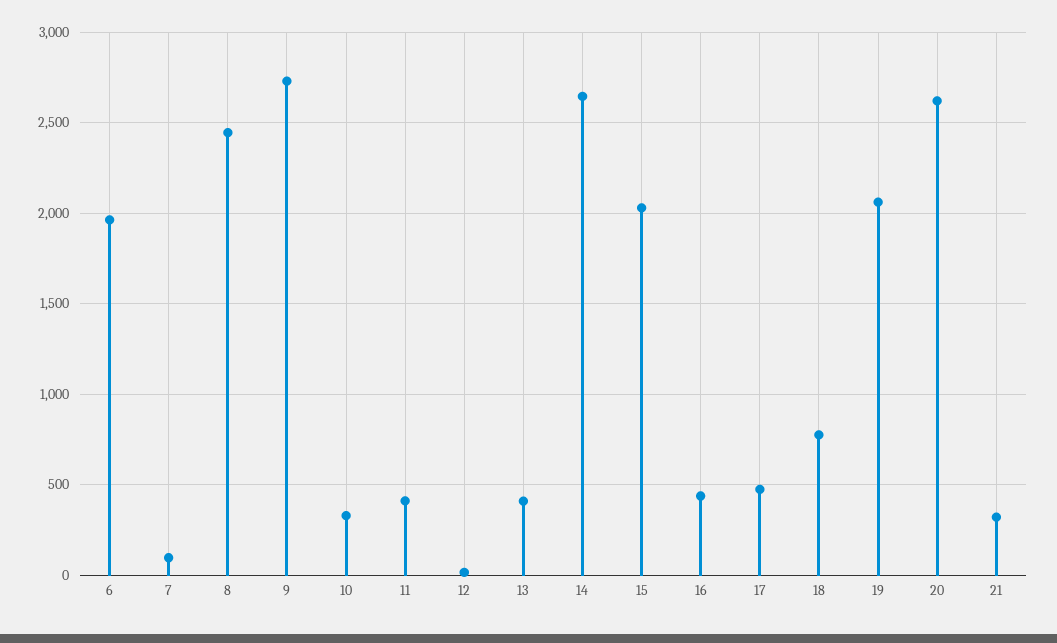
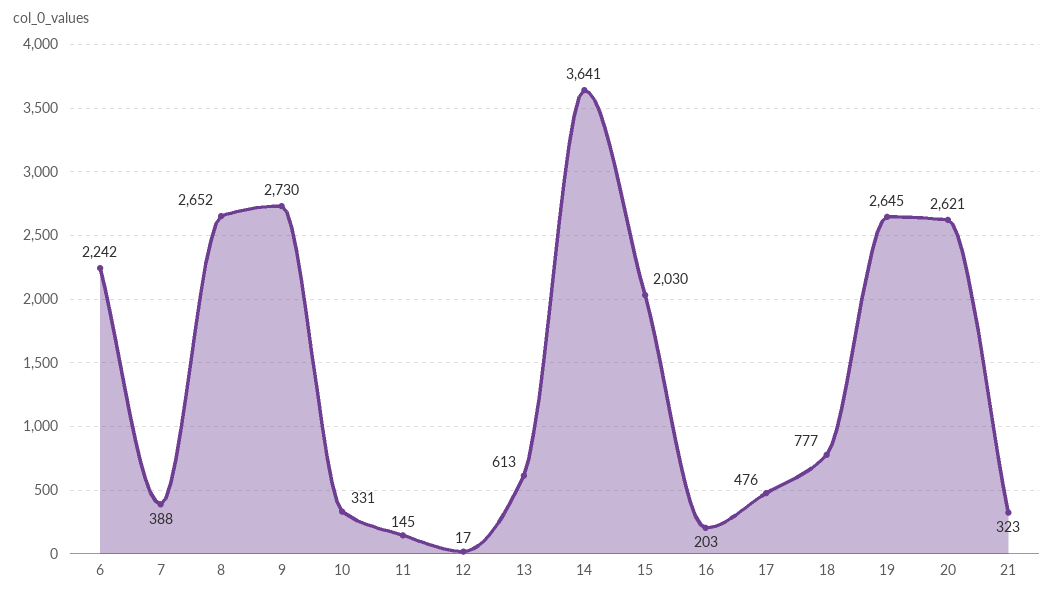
6: 1950 -> 2242
7: 100 -> 388
8: 2450 -> 2652
11: 400 -> 145
13: 400 -> 613
14: 2650 -> 3641
16: 450 -> 203
19: 2050 -> 2645

